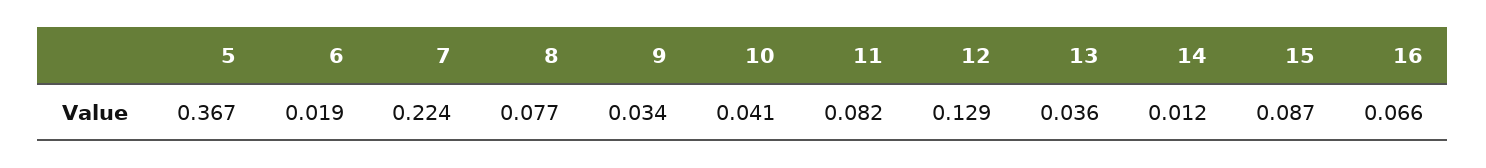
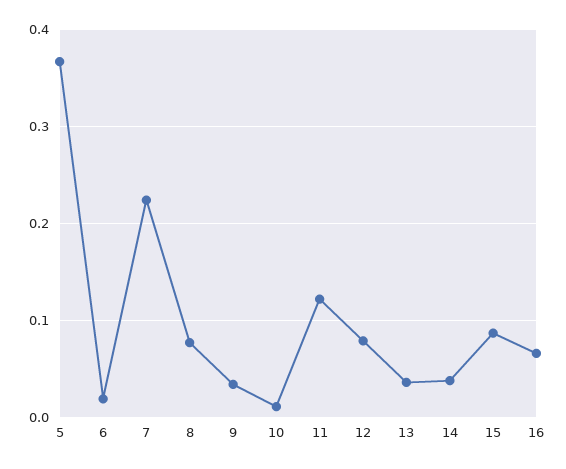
10: 0.041 -> 0.01
11: 0.082 -> 0.12
12: 0.129 -> 0.08
14: 0.012 -> 0.04

